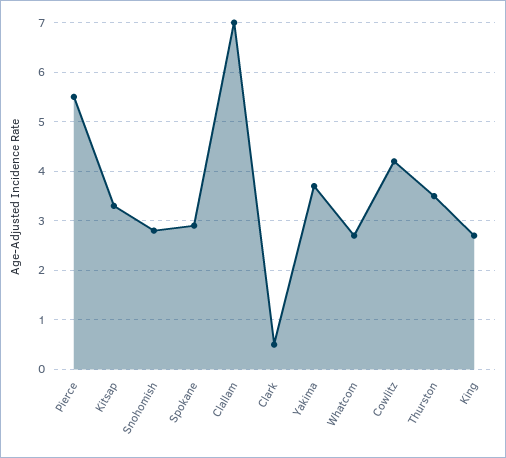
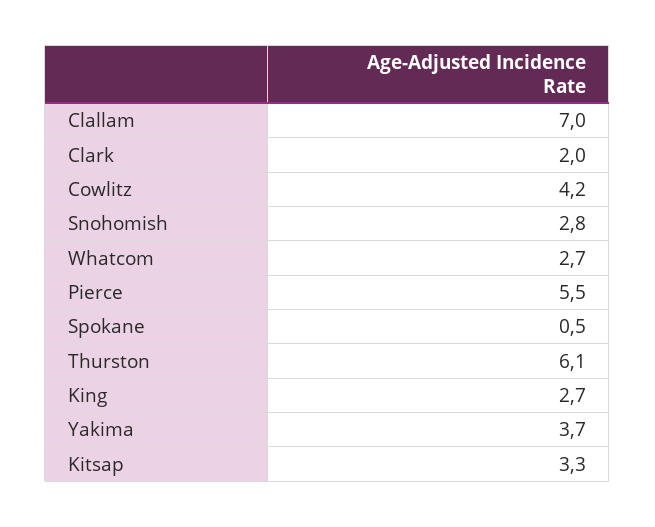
Spokane: 3 -> 0.5
Clark: 0.5 -> 2
Thurston: 3.5 -> 6.1

